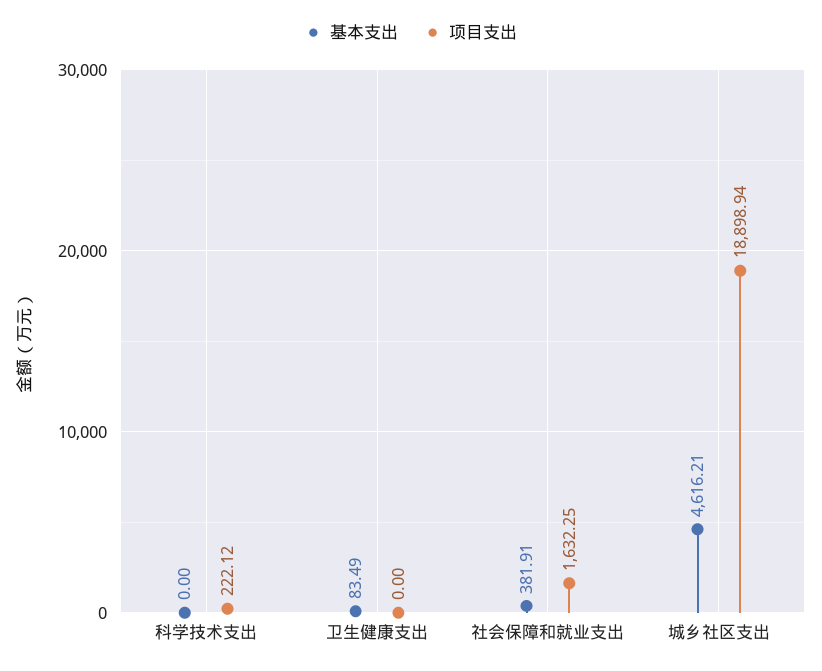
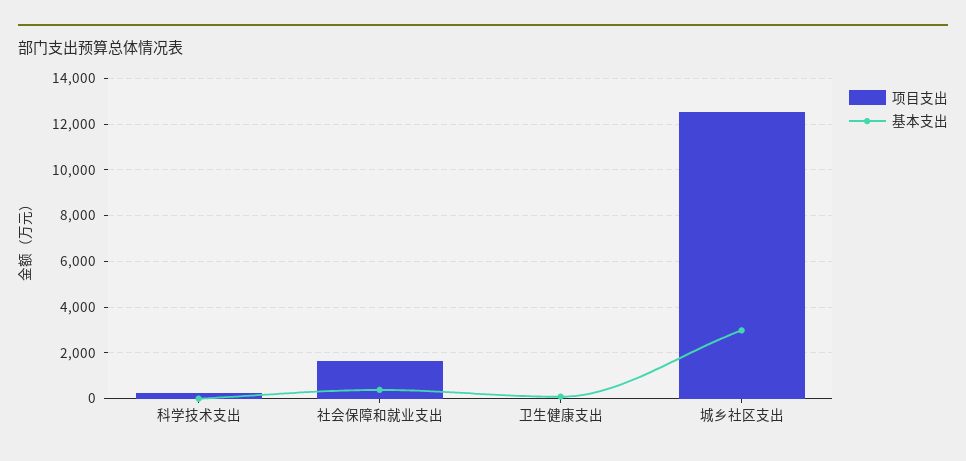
基本支出, 城乡社区支出: 4616.21 -> 3000
项目支出, 城乡社区支出: 18898.94 -> 12500

